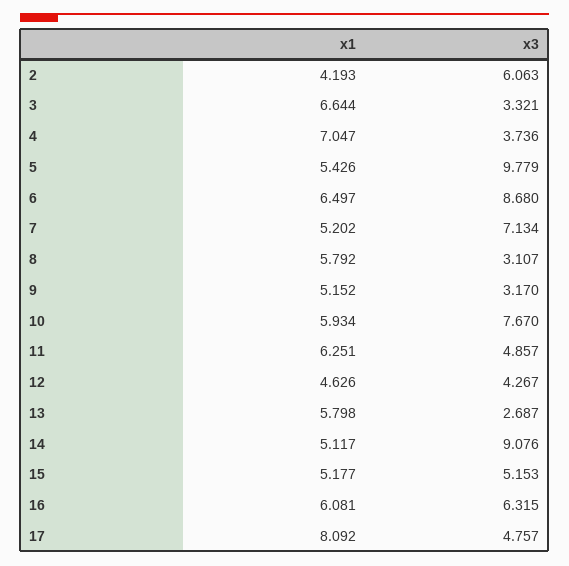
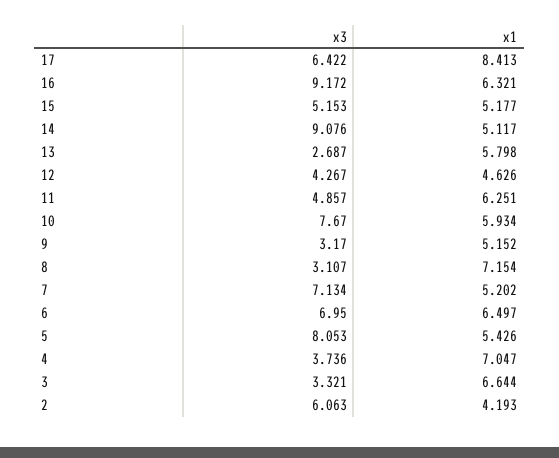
x3, 5: 9.779 -> 8.053
x3, 6: 8.68 -> 6.95
x1, 8: 5.792 -> 7.154
x1, 16: 6.081 -> 6.321
x3, 16: 6.315 -> 9.172
x1, 17: 8.092 -> 8.413
x3, 17: 4.757 -> 6.422

